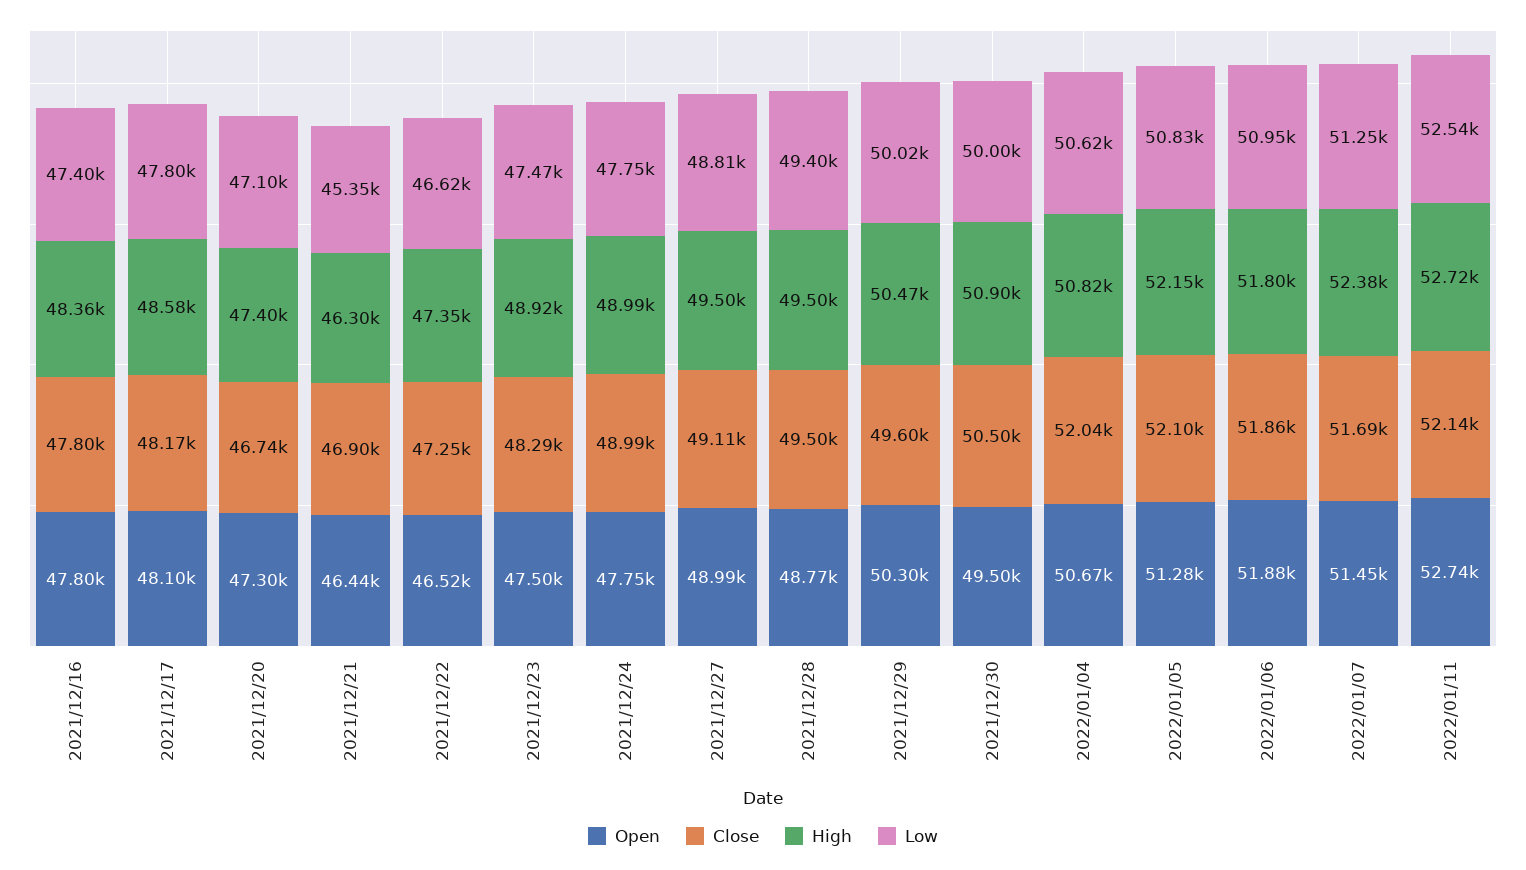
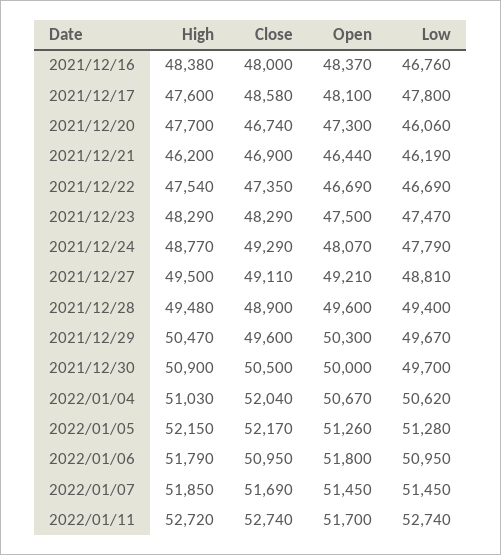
Open, 2021/12/16: 47800 -> 48370
Close, 2021/12/16: 47800 -> 48000
High, 2021/12/16: 48360 -> 48380
Low, 2021/12/16: 47400 -> 46760
Close, 2021/12/17: 48170 -> 48580
High, 2021/12/17: 48580 -> 47600
High, 2021/12/20: 47400 -> 47700
Low, 2021/12/20: 47100 -> 46060
High, 2021/12/21: 46300 -> 46200
Low, 2021/12/21: 45350 -> 46190
Open, 2021/12/22: 46520 -> 46690
Close, 2021/12/22: 47250 -> 47350
High, 2021/12/22: 47350 -> 47540
Low, 2021/12/22: 46620 -> 46690
High, 2021/12/23: 48920 -> 48290
Open, 2021/12/24: 47750 -> 48070
Close, 2021/12/24: 48990 -> 49290
High, 2021/12/24: 48990 -> 48770
Low, 2021/12/24: 47750 -> 47790
Open, 2021/12/27: 48990 -> 49210
Open, 2021/12/28: 48770 -> 49600
Close, 2021/12/28: 49500 -> 48900
High, 2021/12/28: 49500 -> 49480
Low, 2021/12/29: 50020 -> 49670
Open, 2021/12/30: 49500 -> 50000
Low, 2021/12/30: 50000 -> 49700
High, 2022/01/04: 50820 -> 51030
Open, 2022/01/05: 51280 -> 51260
Close, 2022/01/05: 52100 -> 52170
Low, 2022/01/05: 50830 -> 51280
Open, 2022/01/06: 51880 -> 51800
Close, 2022/01/06: 51860 -> 50950
High, 2022/01/06: 51800 -> 51790
High, 2022/01/07: 52380 -> 51850
Low, 2022/01/07: 51250 -> 51450
Open, 2022/01/11: 52740 -> 51700
Close, 2022/01/11: 52140 -> 52740
Low, 2022/01/11: 52540 -> 52740

